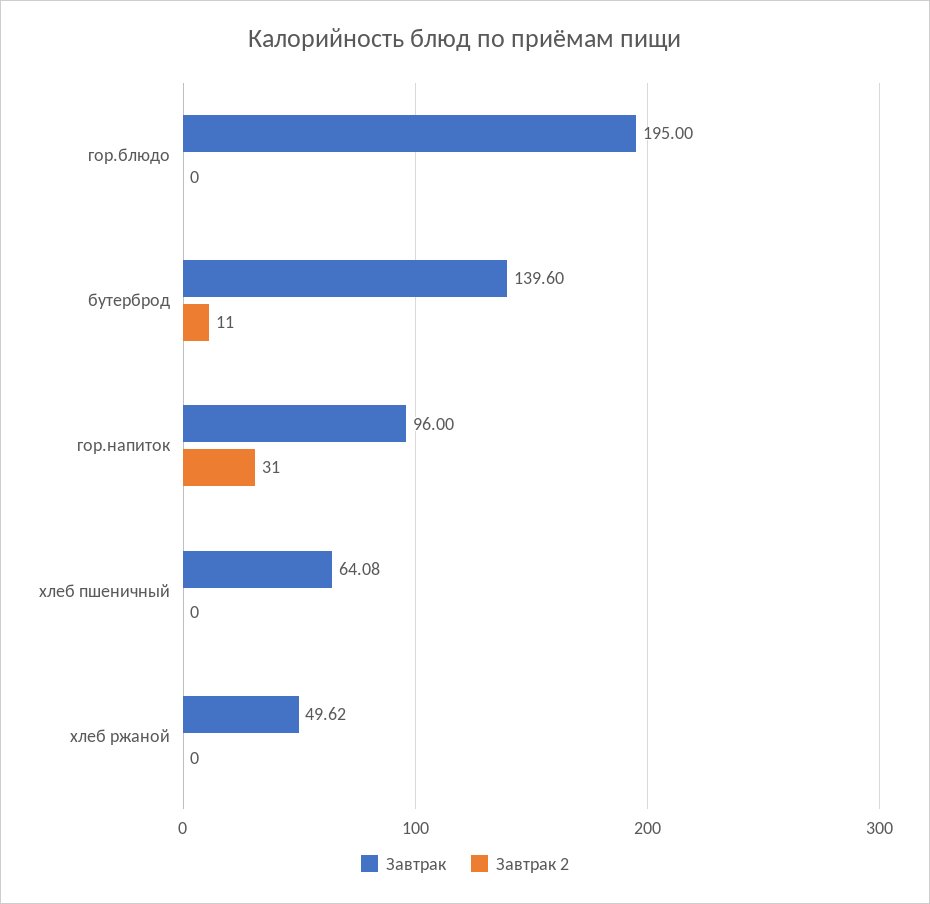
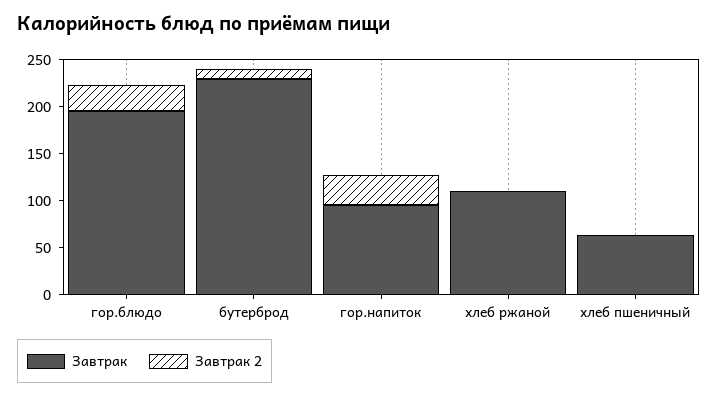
Завтрак 2, гор.блюдо: 0 -> 30
Завтрак, бутерброд: 139.6 -> 230
Завтрак, хлеб ржаной: 49.62 -> 110

